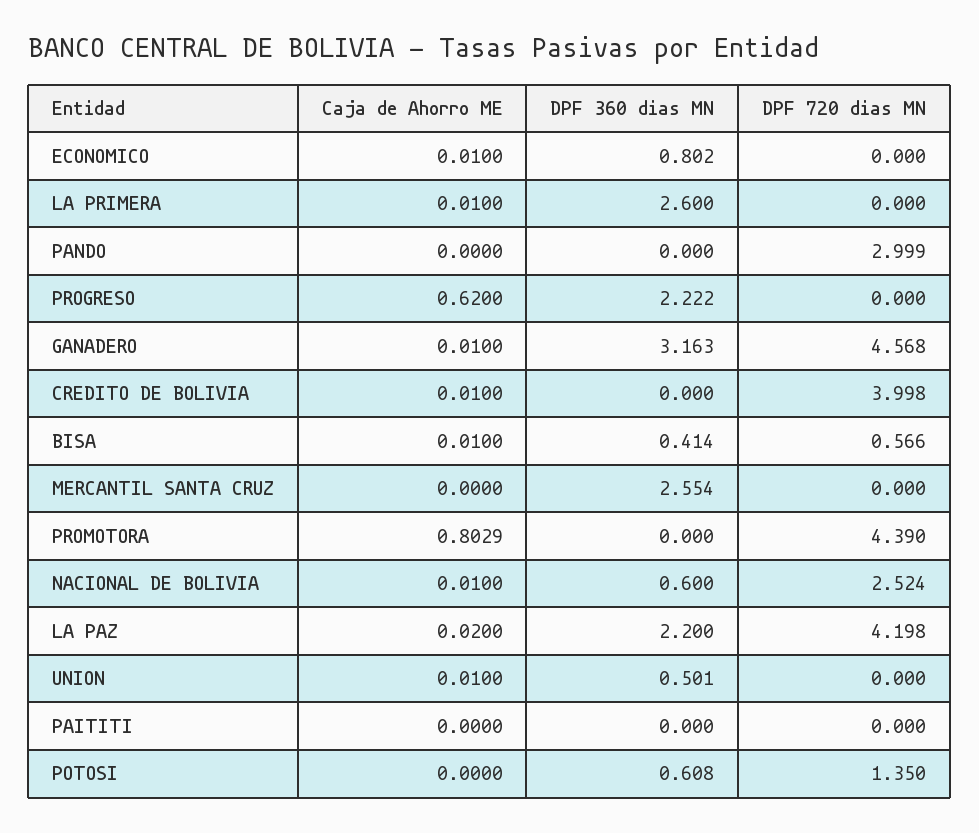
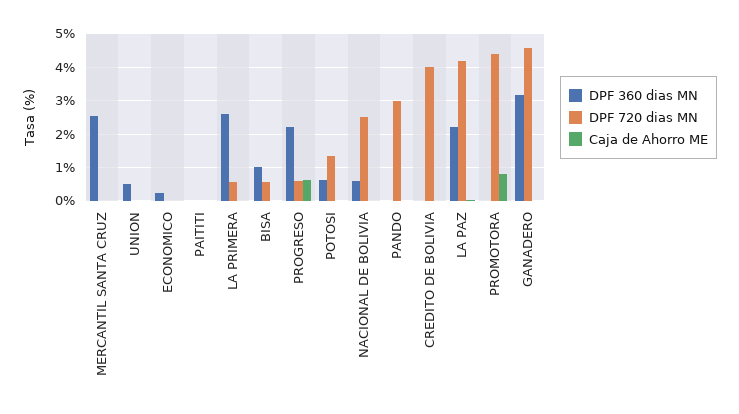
DPF 360 dias MN, ECONOMICO: 0.802 -> 0.2
DPF 720 dias MN, LA PRIMERA: 0 -> 0.6
DPF 720 dias MN, PROGRESO: 0 -> 0.6
DPF 360 dias MN, BISA: 0.414 -> 1

